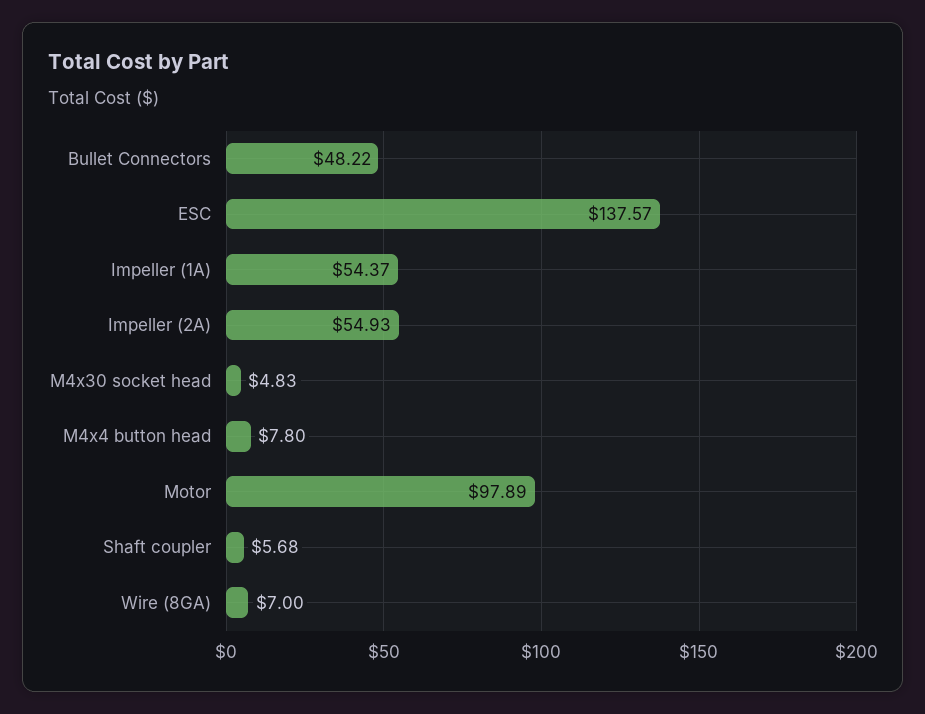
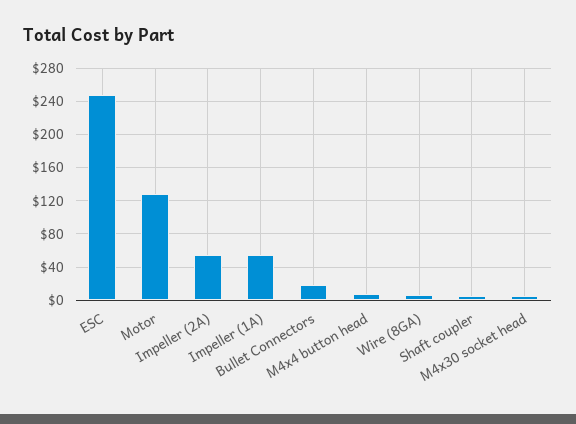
Bullet Connectors: 48.22 -> 20
ESC: 137.57 -> 250
Motor: 97.89 -> 130

